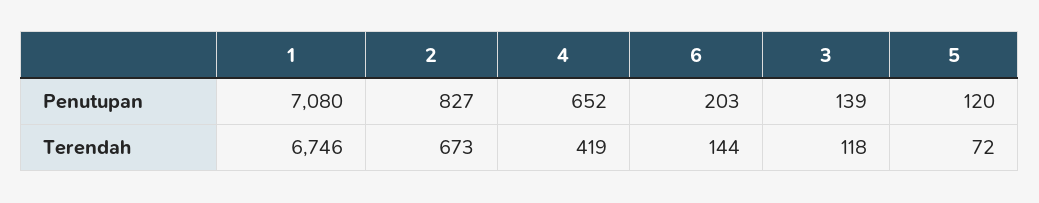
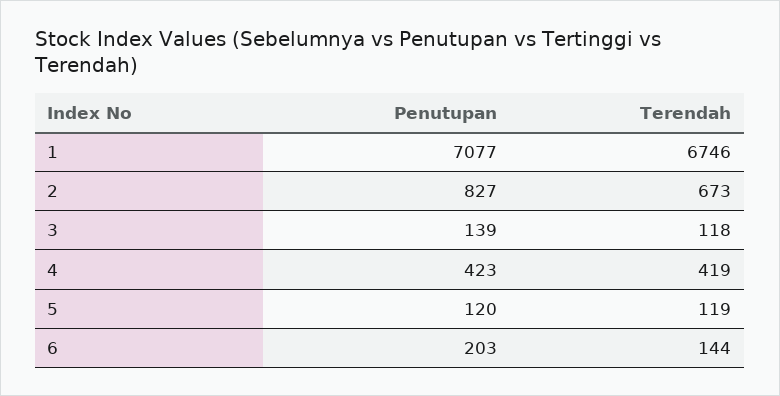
1, Penutupan: 7080 -> 7077
4, Penutupan: 652 -> 423
5, Terendah: 72 -> 119

